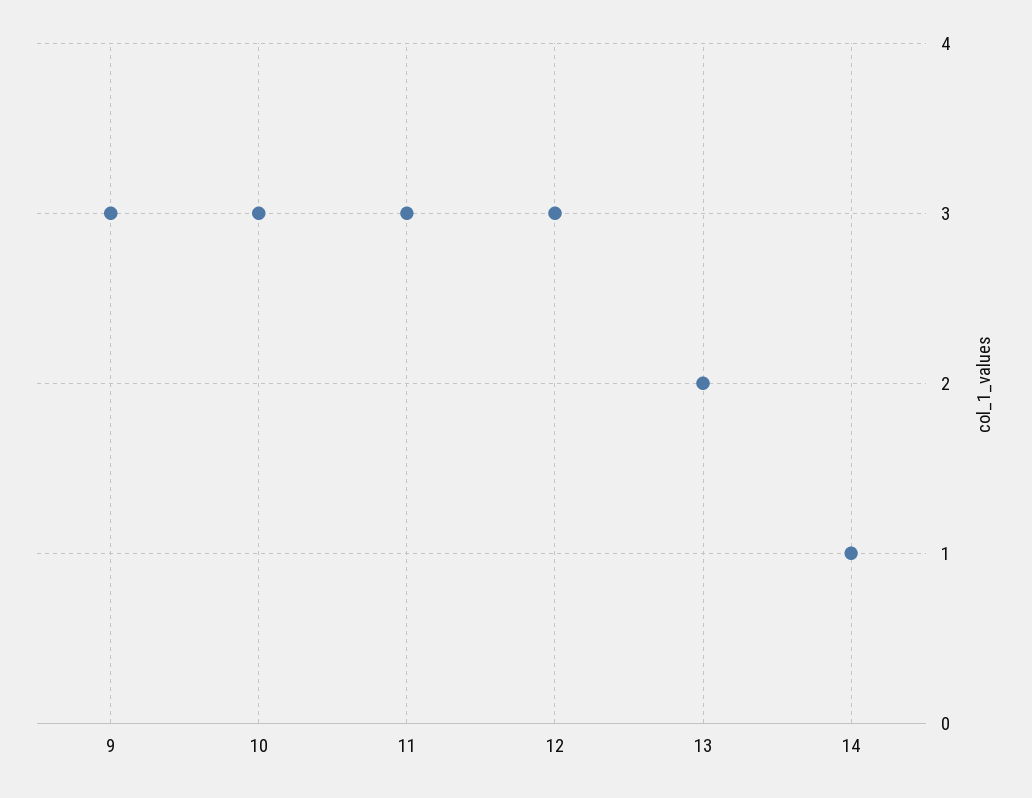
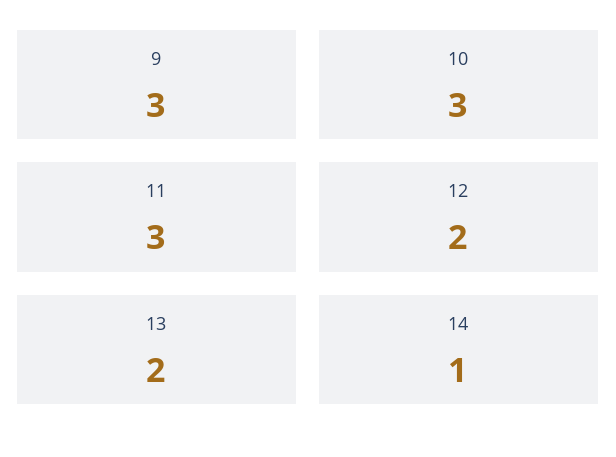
12: 3 -> 2

